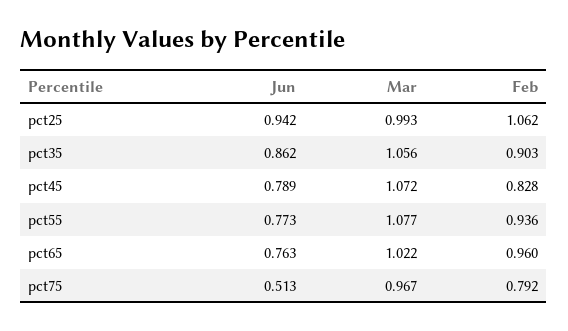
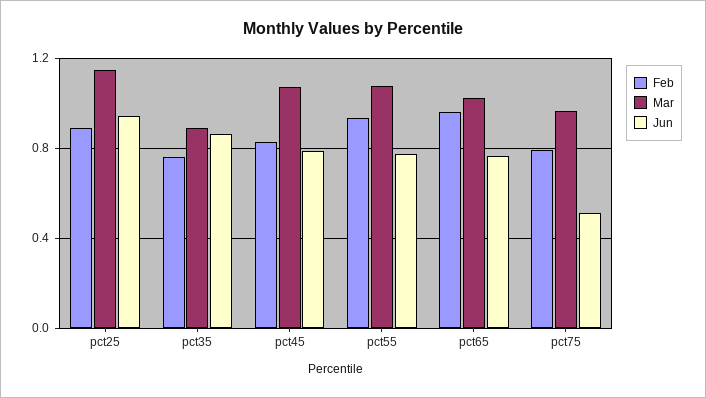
Mar, pct25: 0.993 -> 1.15
Feb, pct25: 1.062 -> 0.9
Mar, pct35: 1.056 -> 0.9
Feb, pct35: 0.903 -> 0.75

